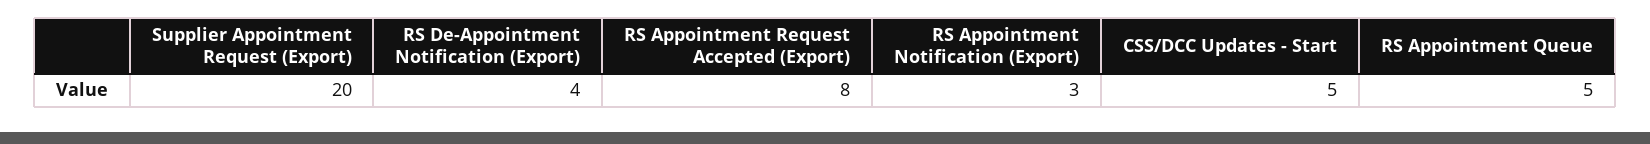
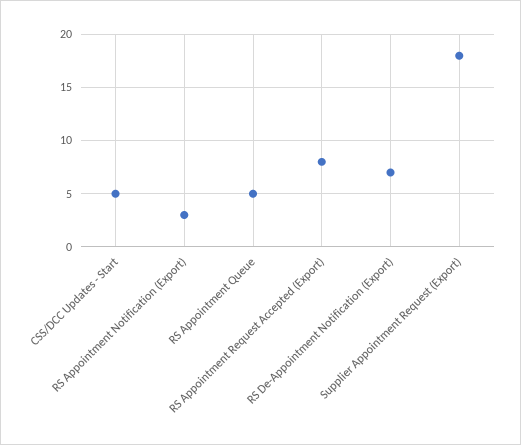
Supplier Appointment Request (Export): 20 -> 18
RS De-Appointment Notification (Export): 4 -> 7

